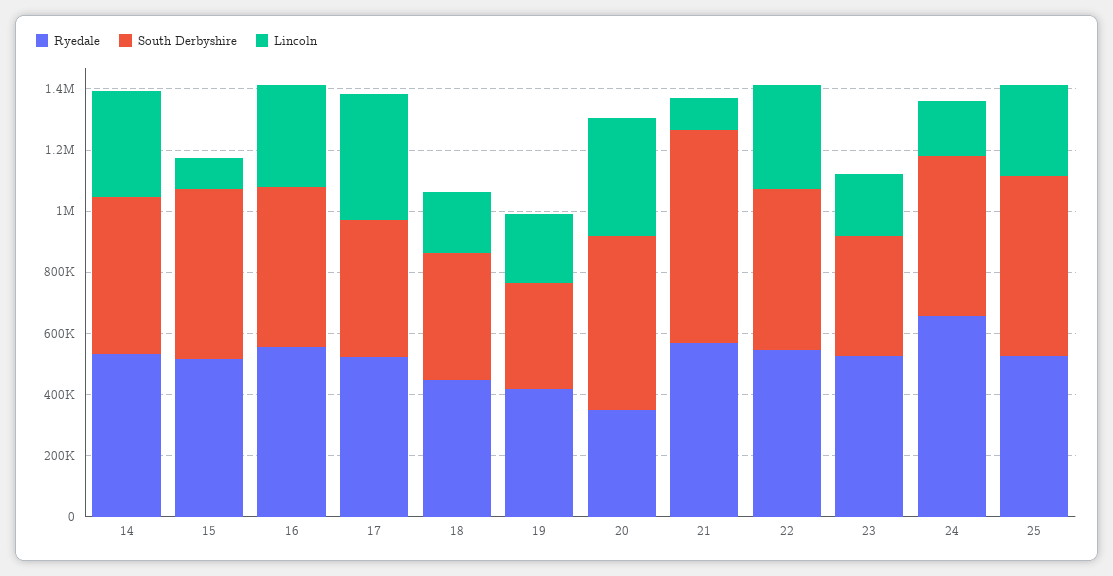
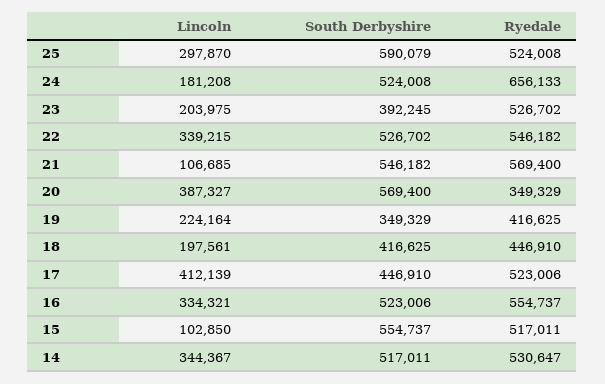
South Derbyshire, 21: 700000 -> 546182

